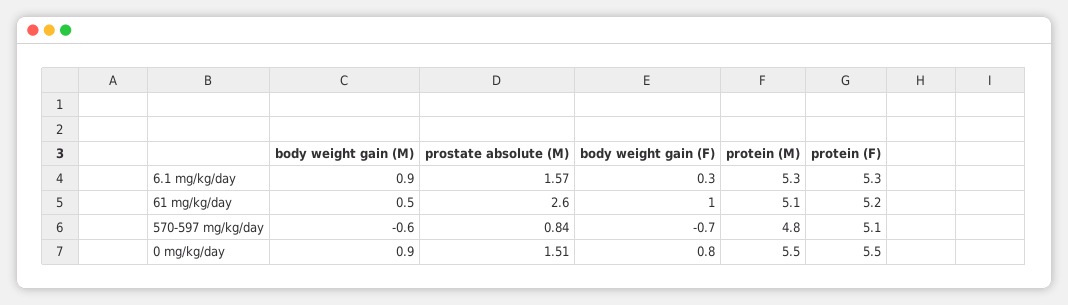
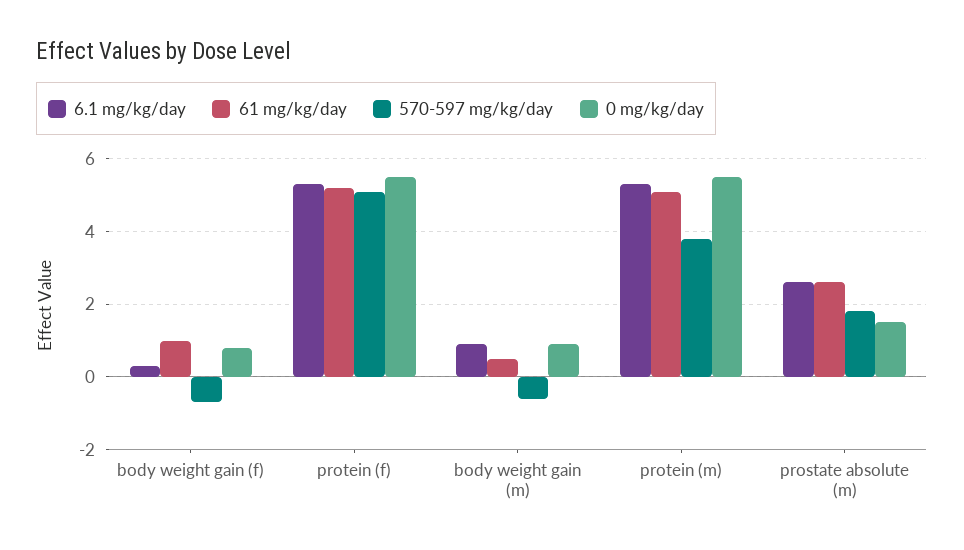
6.1 mg/kg/day, prostate absolute (M): 1.57 -> 2.6
570-597 mg/kg/day, prostate absolute (M): 0.84 -> 1.8
570-597 mg/kg/day, protein (M): 4.8 -> 3.8

